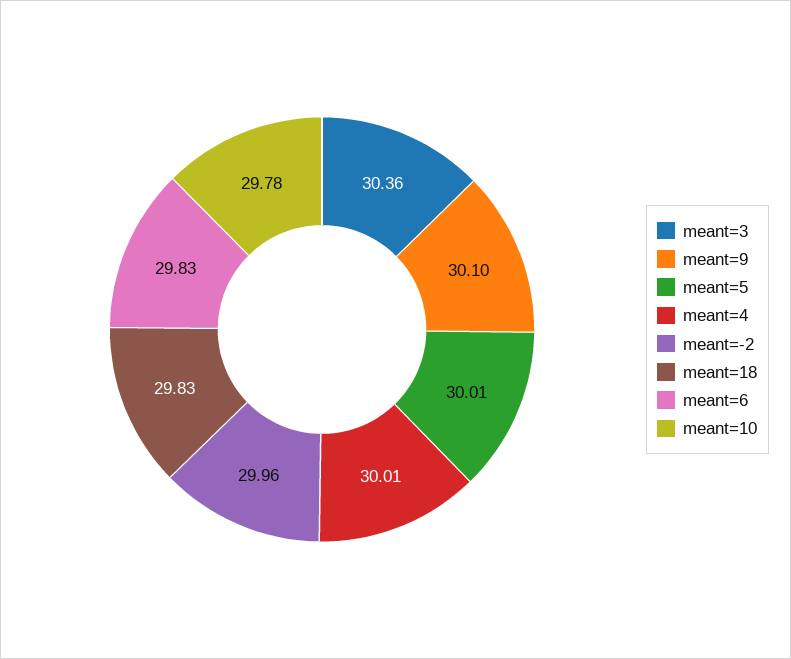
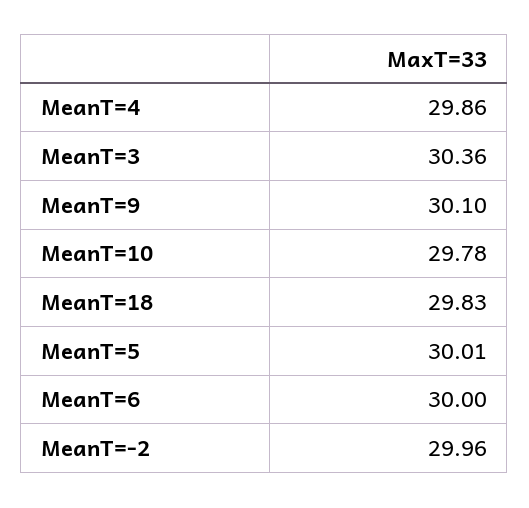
meant=4: 30.01 -> 29.86
meant=6: 29.83 -> 30

